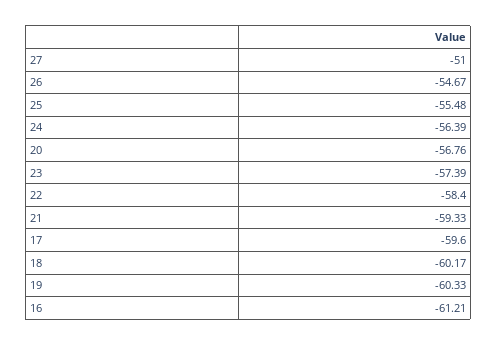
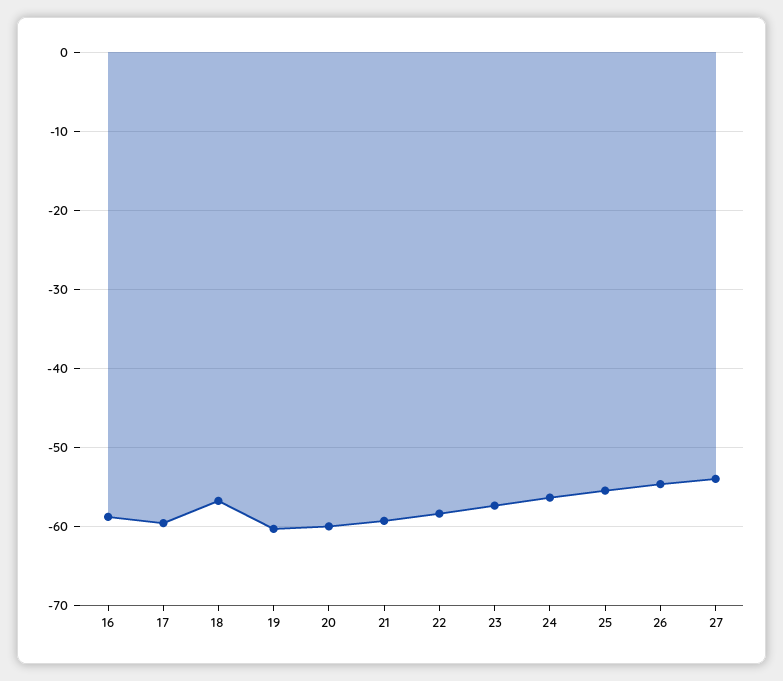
27: -51 -> -54
20: -56.76 -> -60
18: -60.17 -> -57
16: -61.21 -> -59

